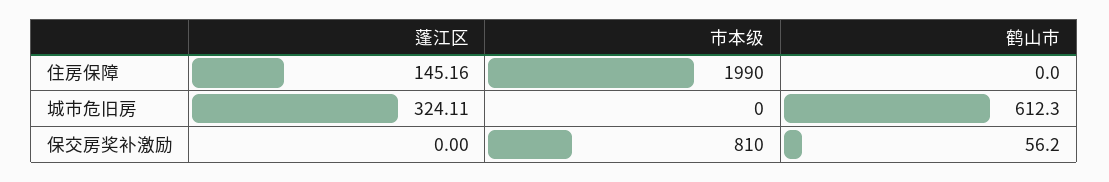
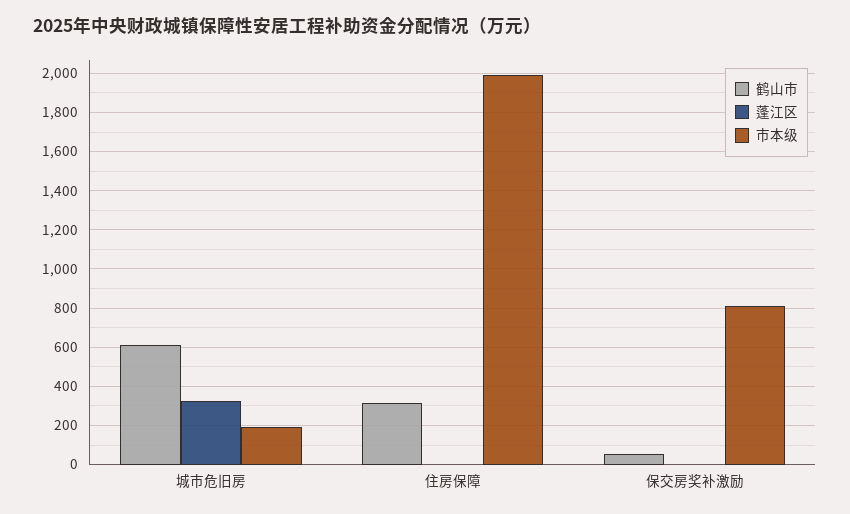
蓬江区, 住房保障: 145.16 -> 0
鹤山市, 住房保障: 0 -> 300
市本级, 城市危旧房: 0 -> 200

